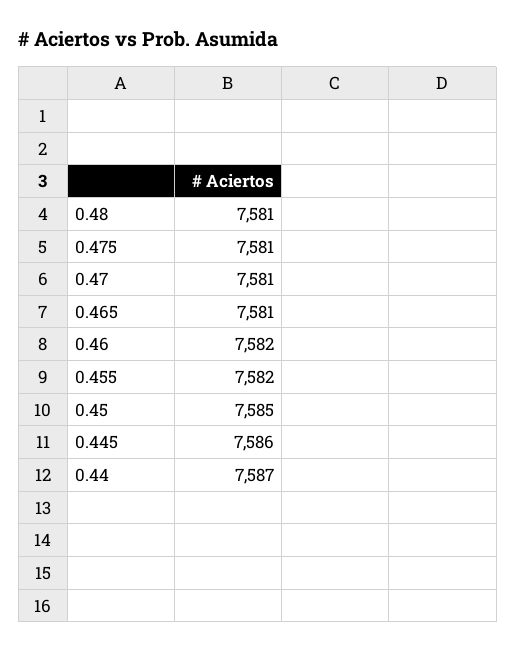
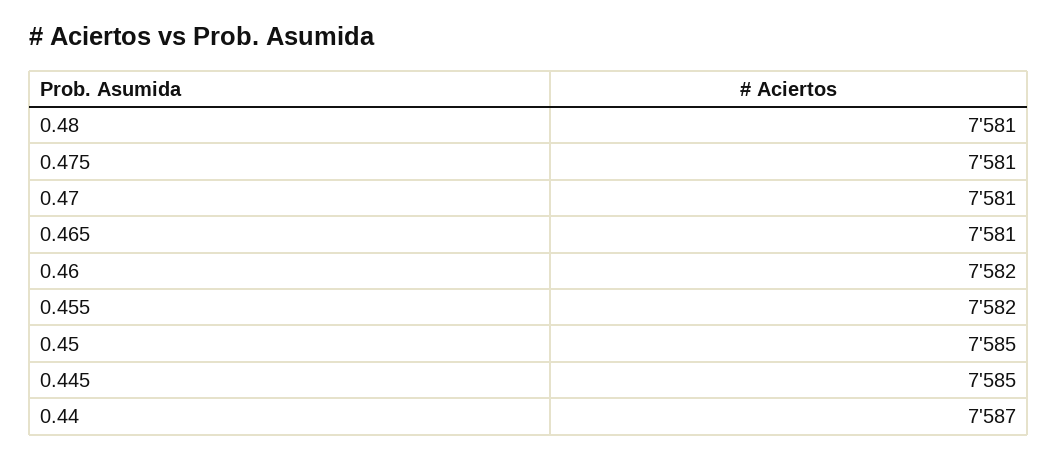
0.445: 7586 -> 7585

